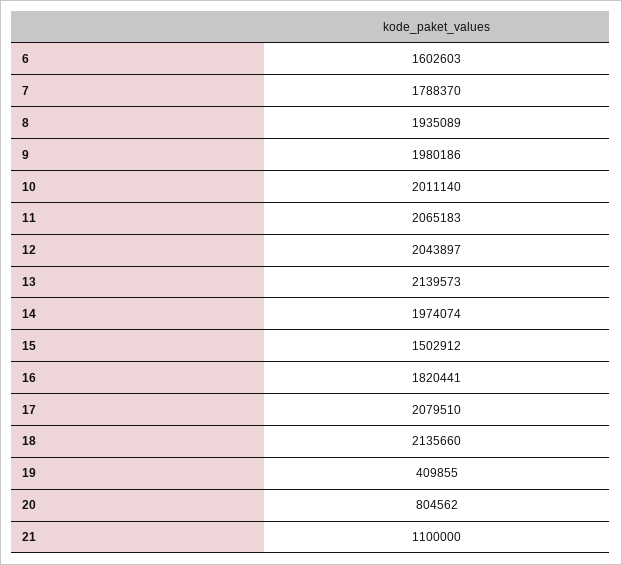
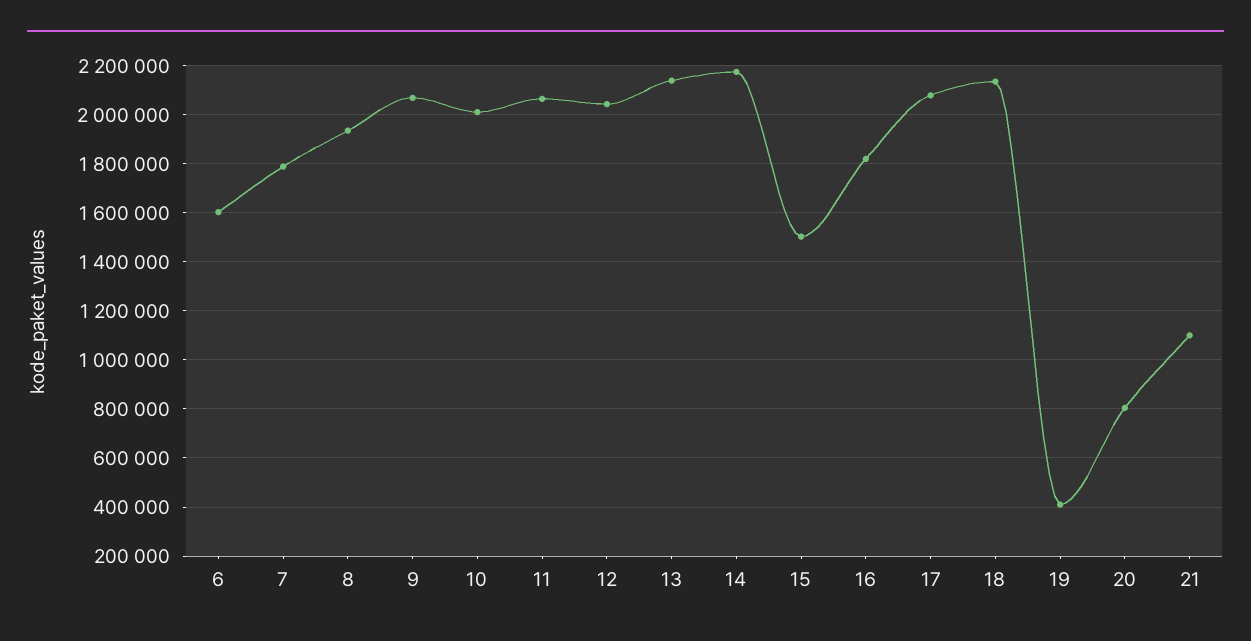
9: 1980186 -> 2075000
14: 1974074 -> 2175000

